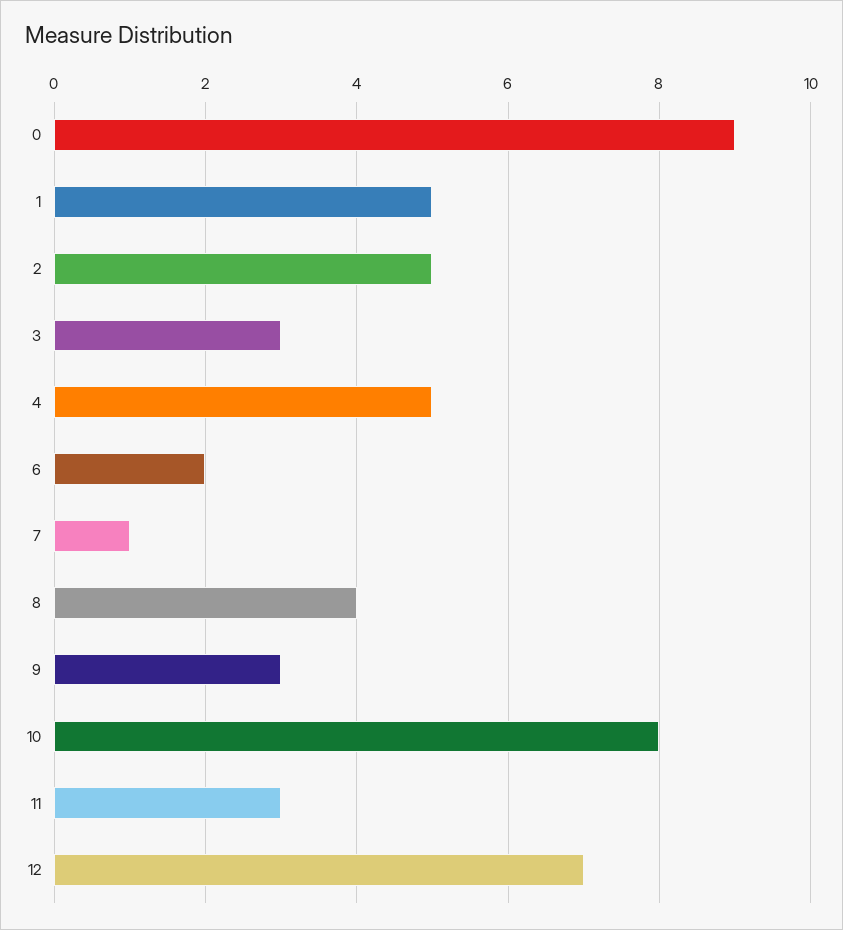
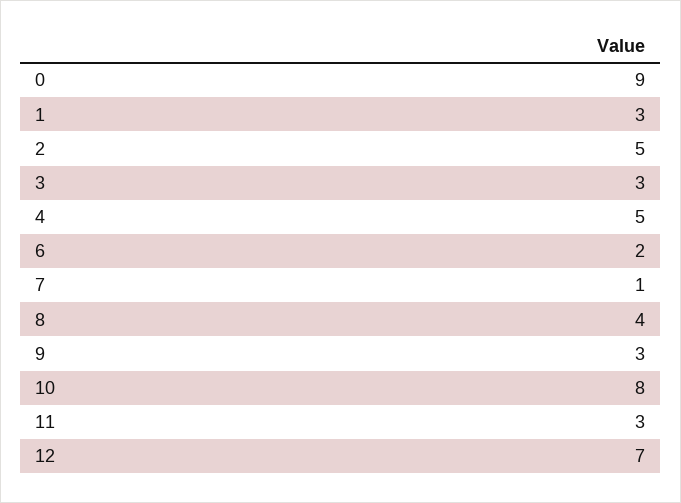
1: 5 -> 3

